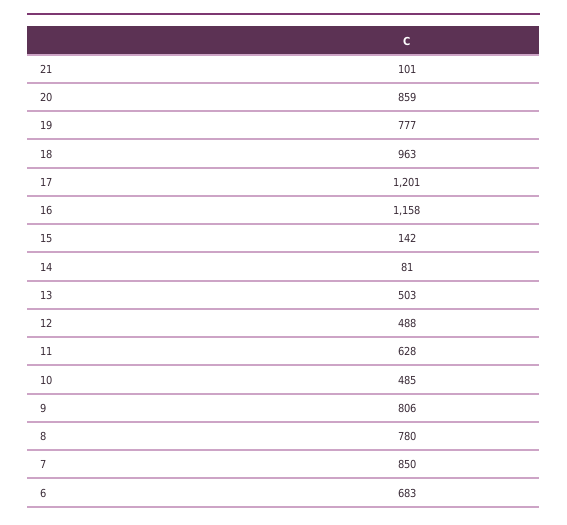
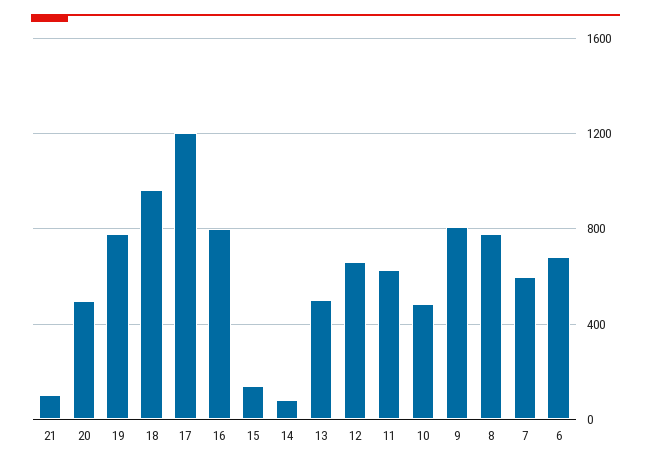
20: 859 -> 500
16: 1158 -> 800
12: 488 -> 650
7: 850 -> 600

